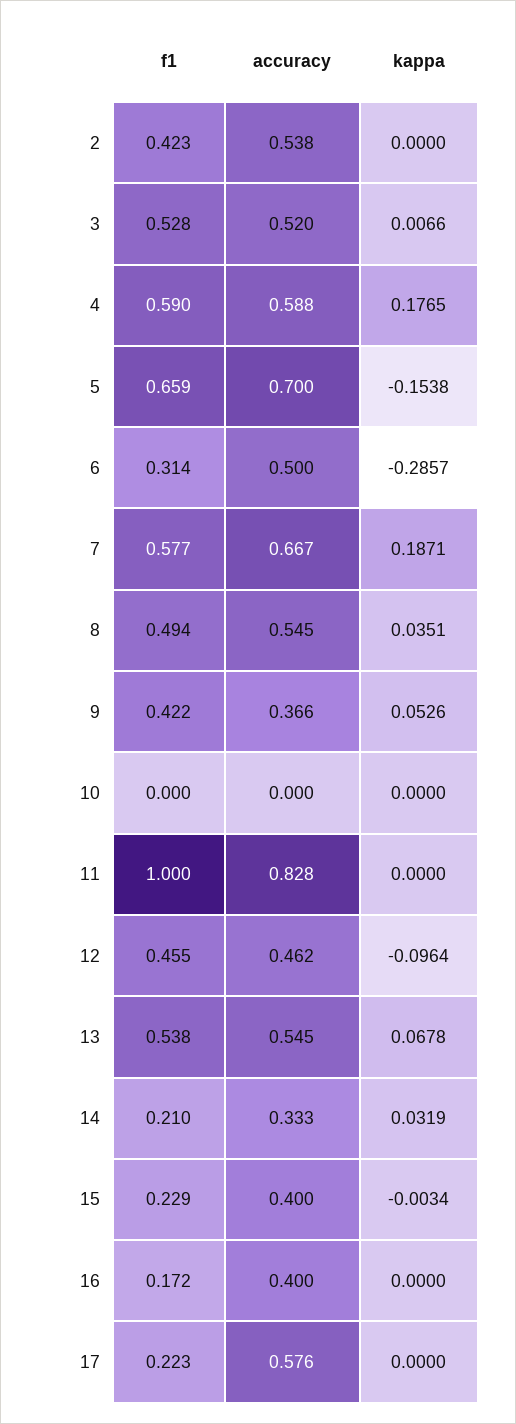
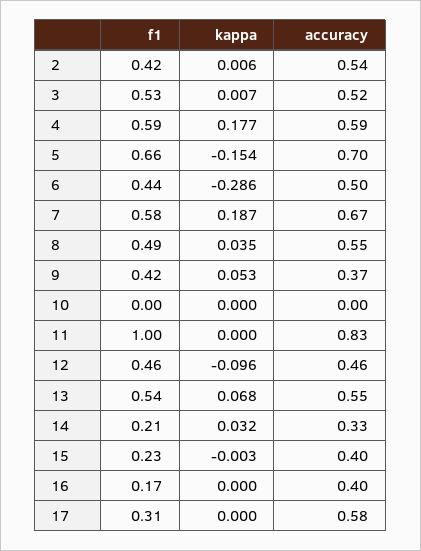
kappa, 2: 0 -> 0.006
f1, 6: 0.314 -> 0.44
f1, 17: 0.223 -> 0.31

